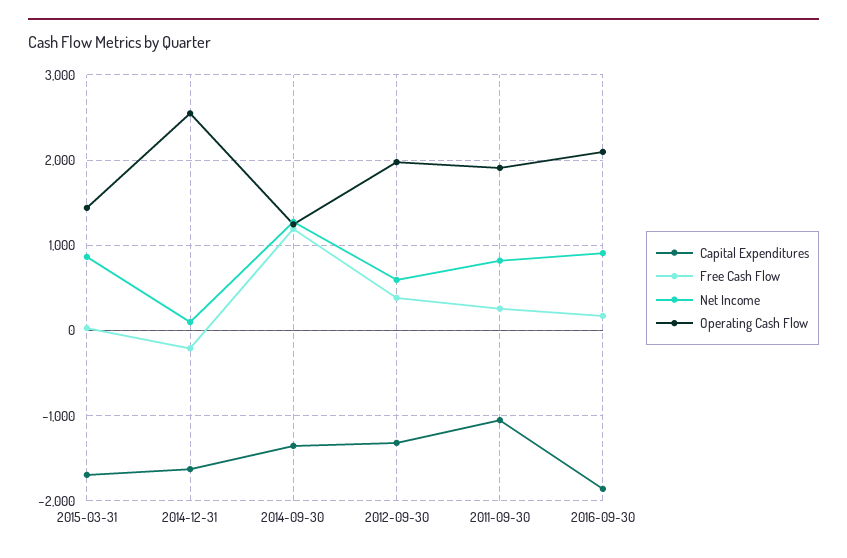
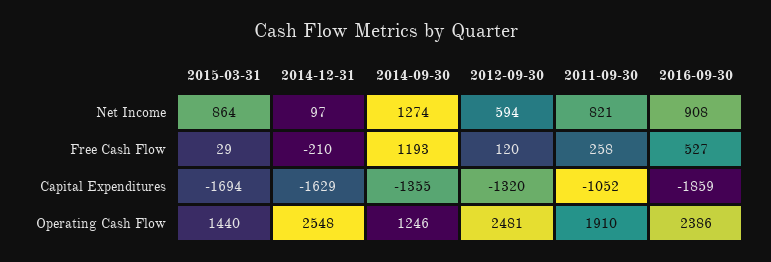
Free Cash Flow, 2012-09-30: 400 -> 120
Operating Cash Flow, 2012-09-30: 2000 -> 2481
Free Cash Flow, 2016-09-30: 200 -> 527
Operating Cash Flow, 2016-09-30: 2100 -> 2386

